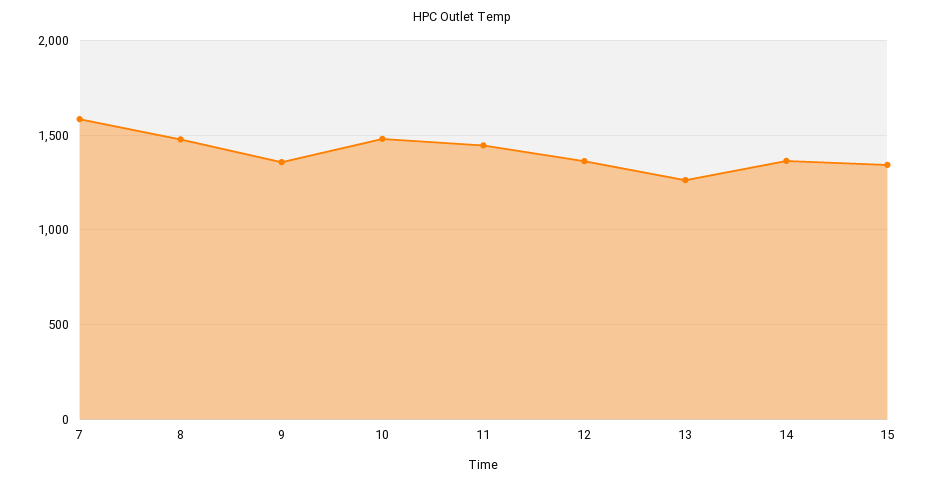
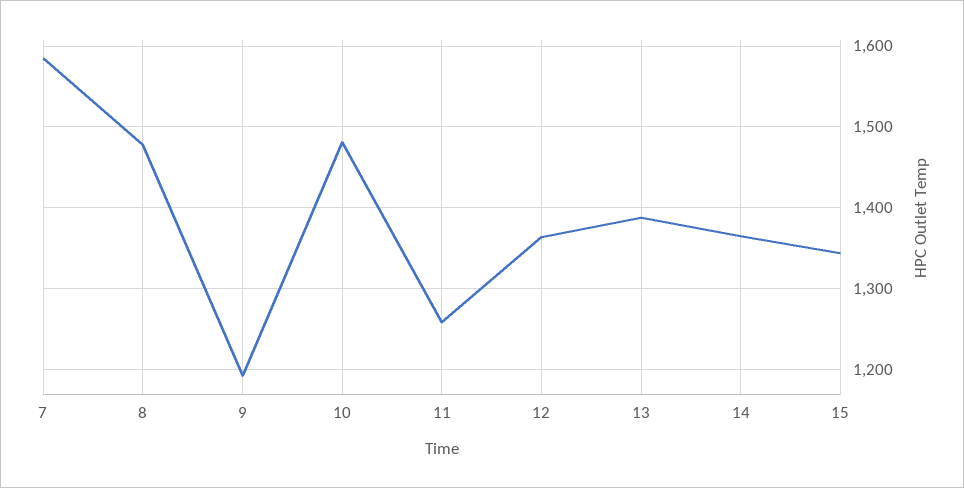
9: 1350 -> 1190
11: 1450 -> 1260
13: 1250 -> 1390

